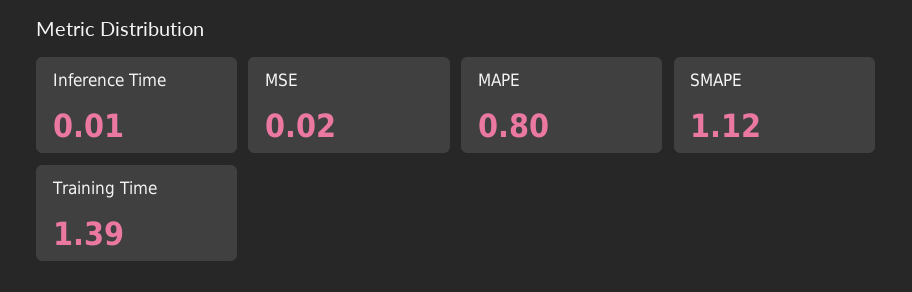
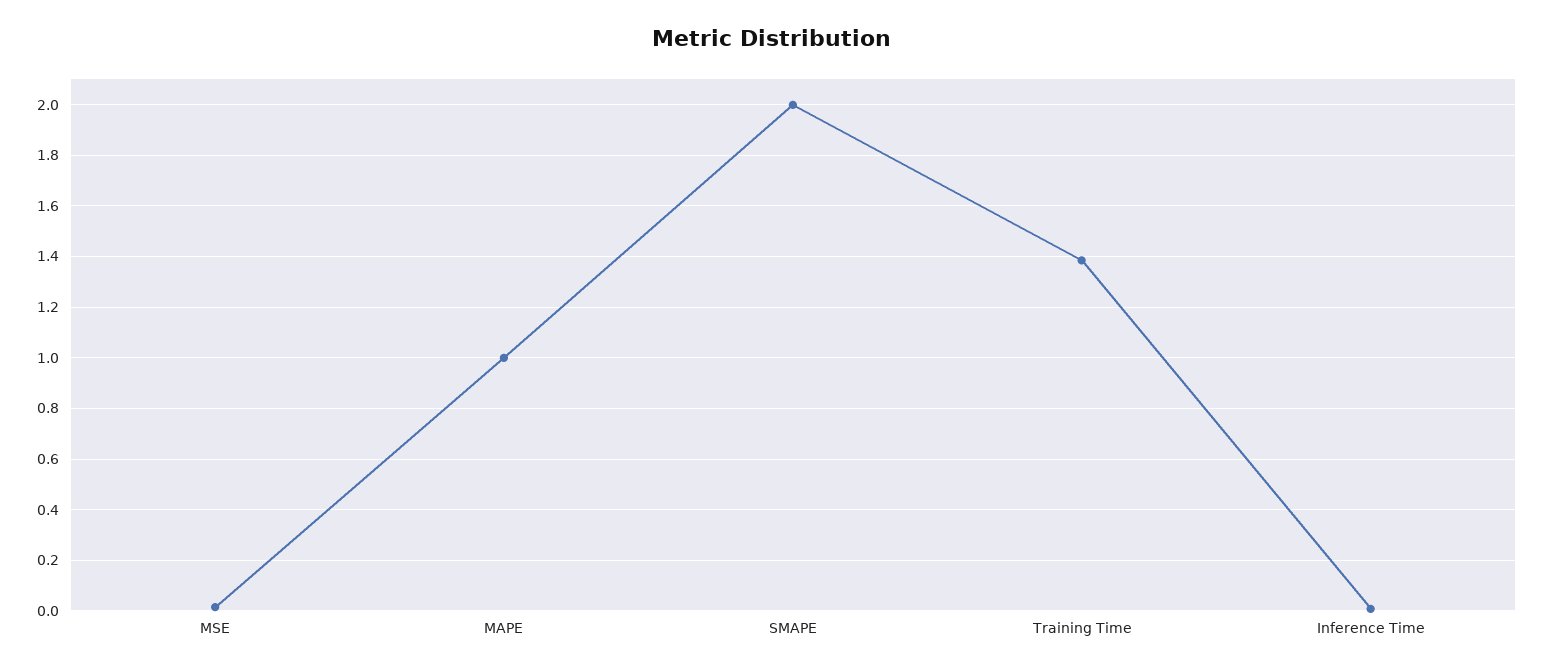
MAPE: 0.8 -> 1
SMAPE: 1.12 -> 2

